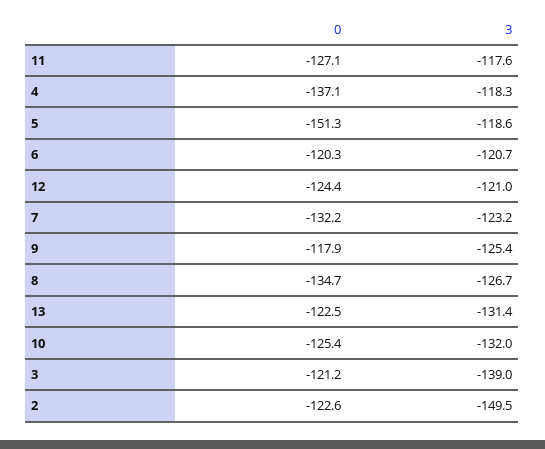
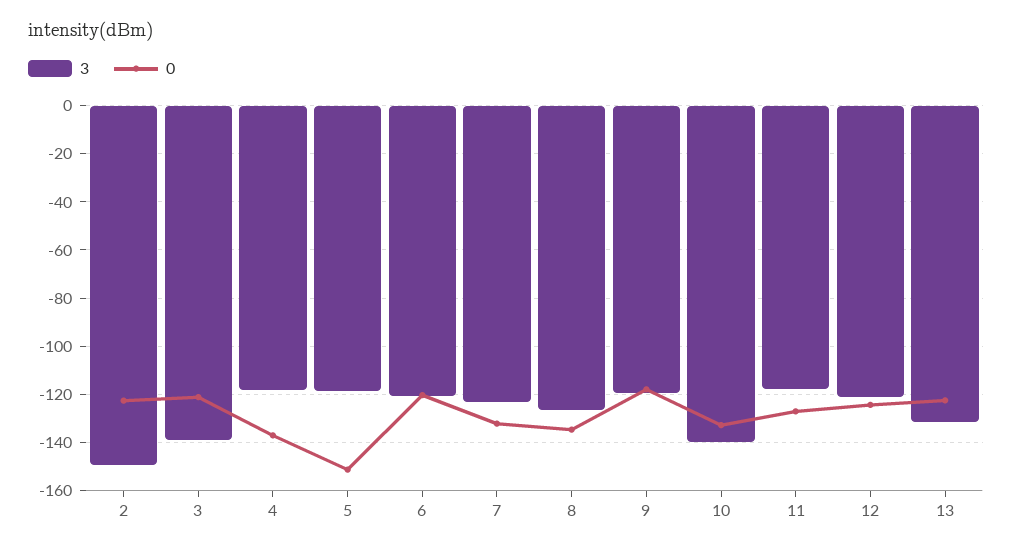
3, 9: -125.4 -> -120
0, 10: -125.4 -> -132.5
3, 10: -132 -> -140

